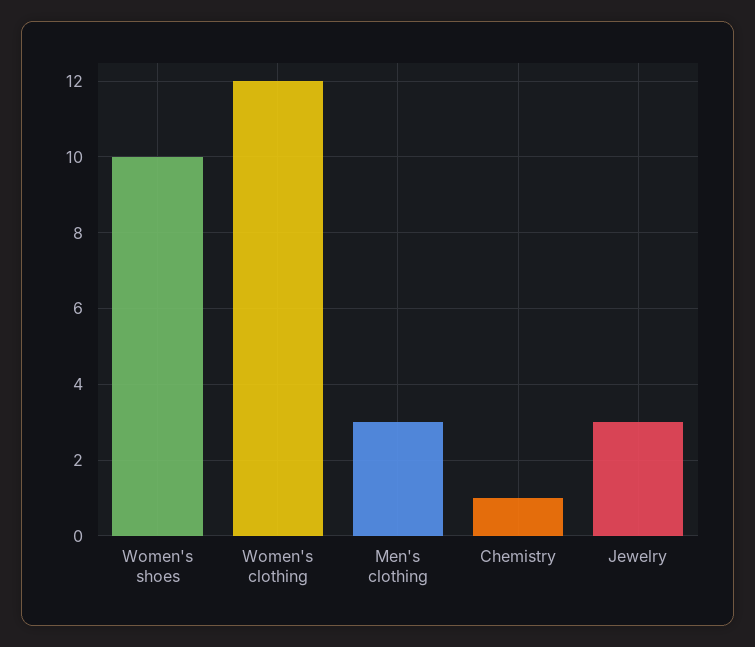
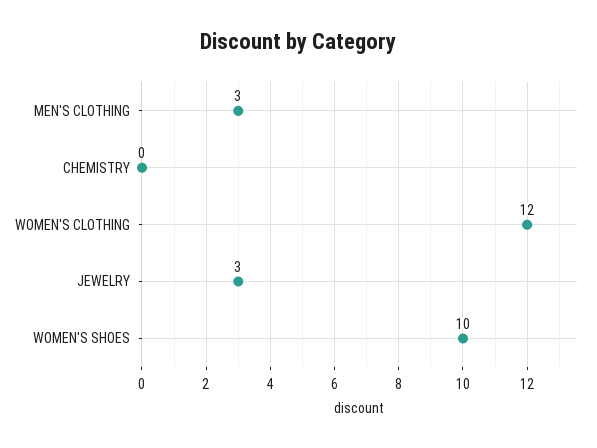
Chemistry: 1 -> 0

